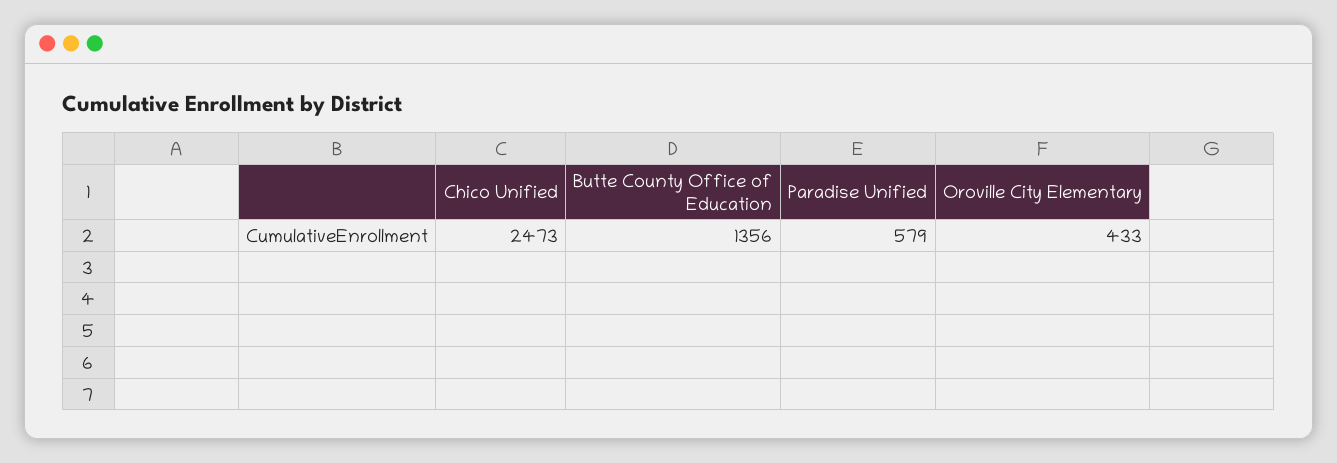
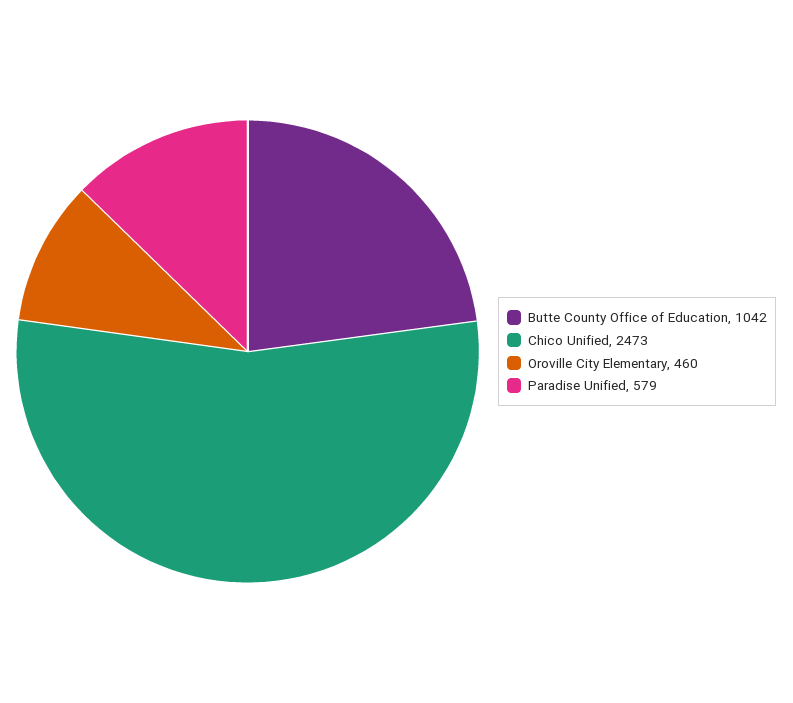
Butte County Office of Education: 1356 -> 1042
Oroville City Elementary: 433 -> 460

